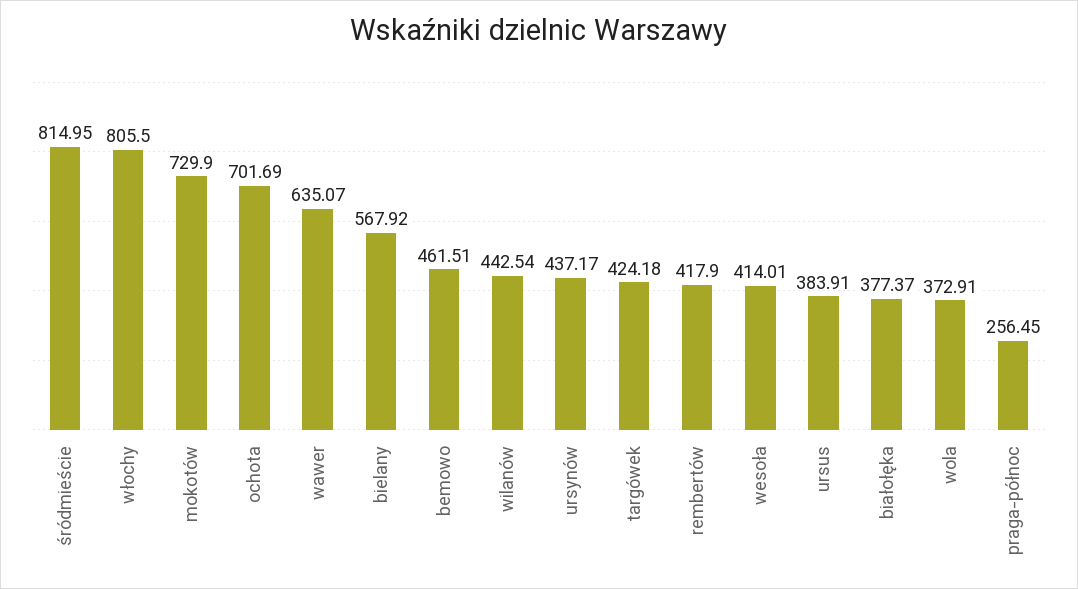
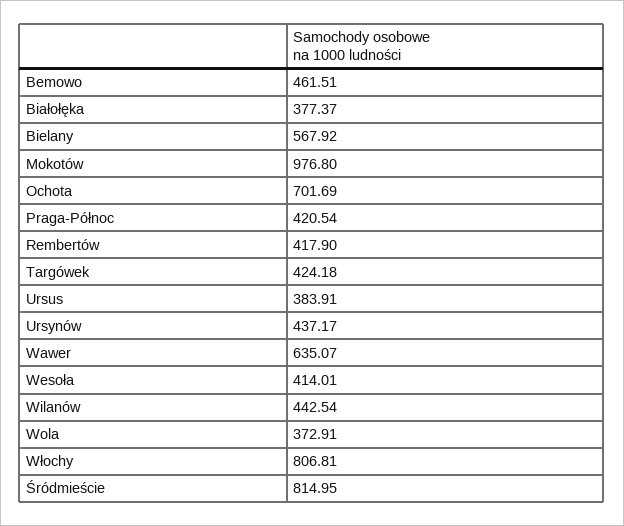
włochy: 805.5 -> 806.81
mokotów: 729.9 -> 976.8
praga-północ: 256.45 -> 420.54

